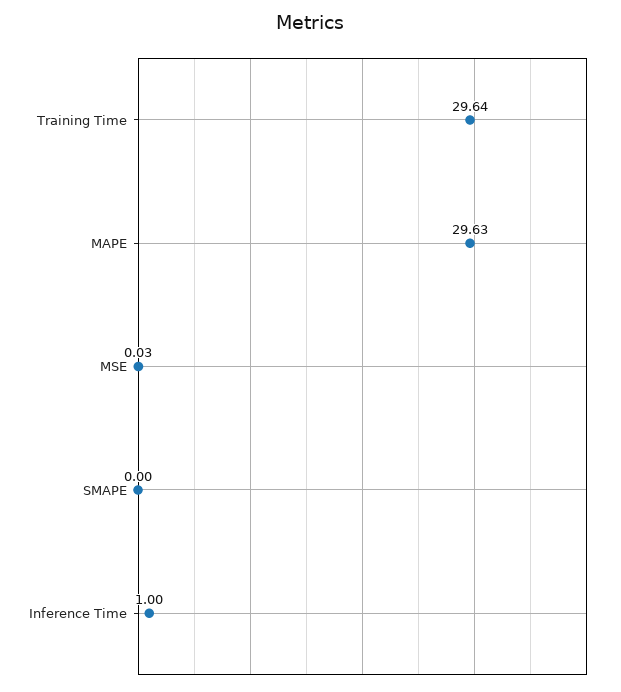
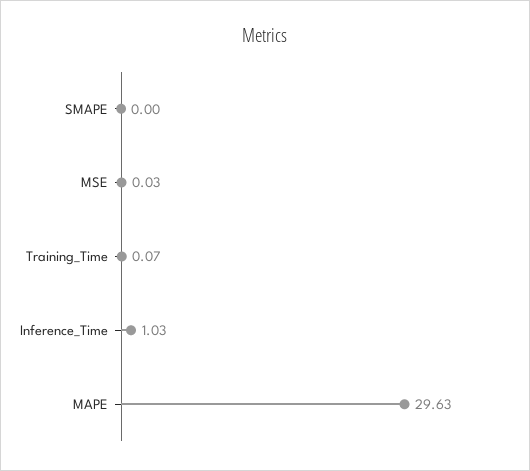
Training Time: 29.64 -> 0.07
Inference Time: 1 -> 1.03

